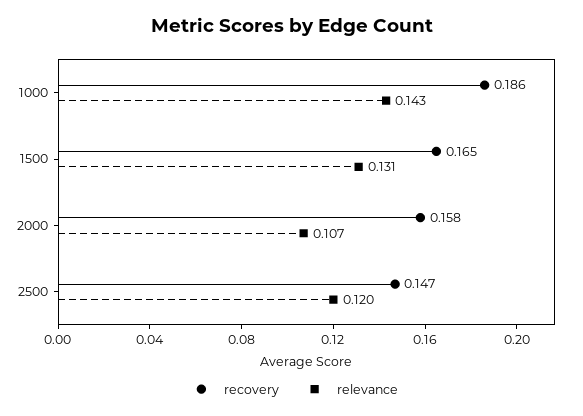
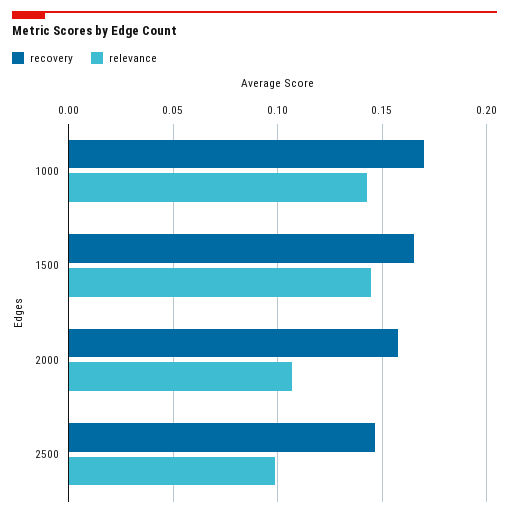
recovery, 1000: 0.186 -> 0.17
relevance, 1500: 0.131 -> 0.145
relevance, 2500: 0.12 -> 0.1

